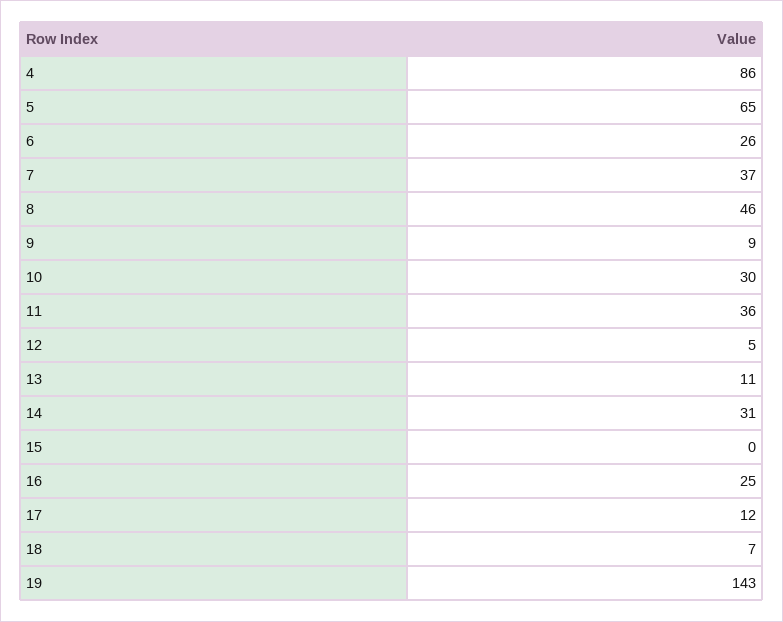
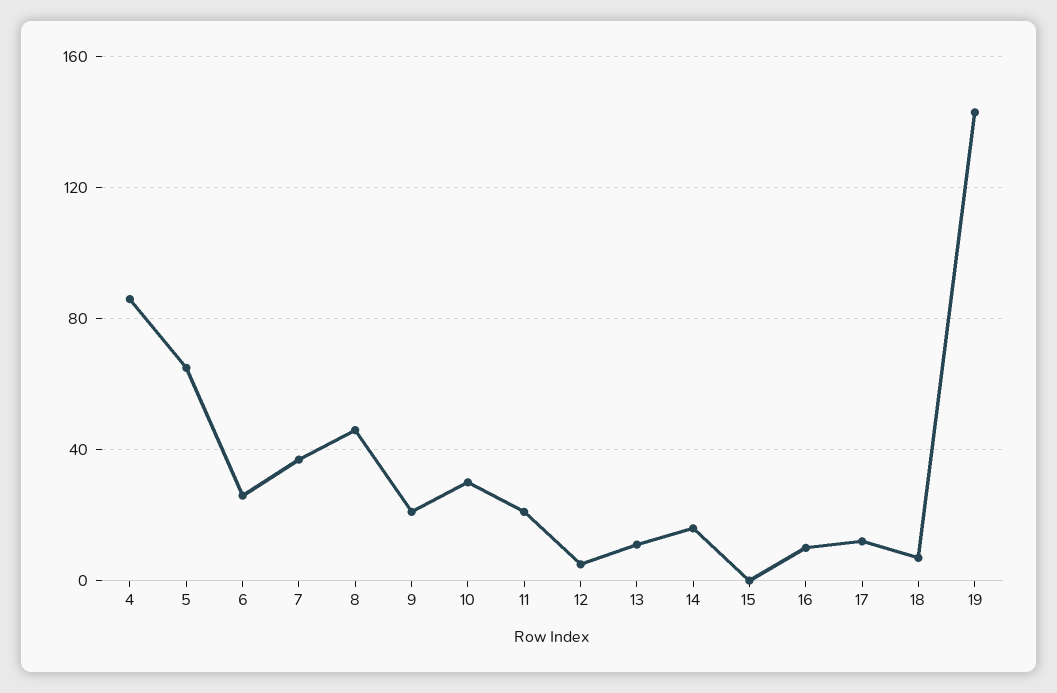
9: 9 -> 20
11: 36 -> 20
14: 31 -> 15
16: 25 -> 10

